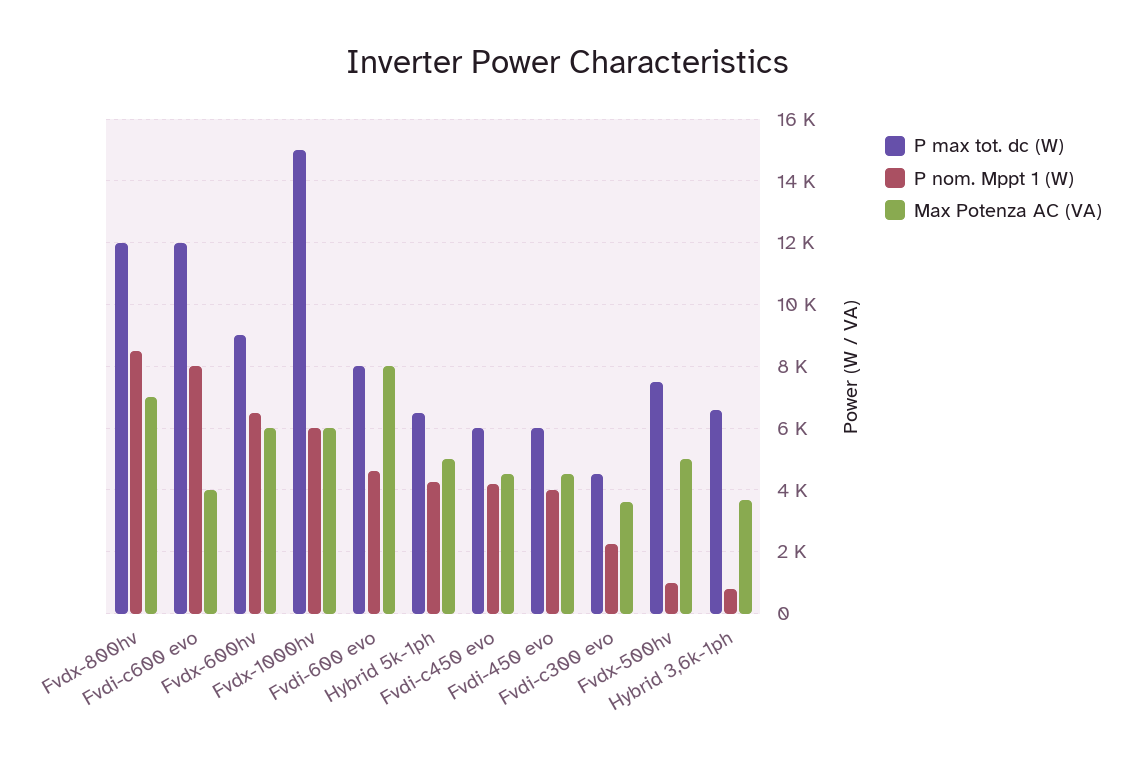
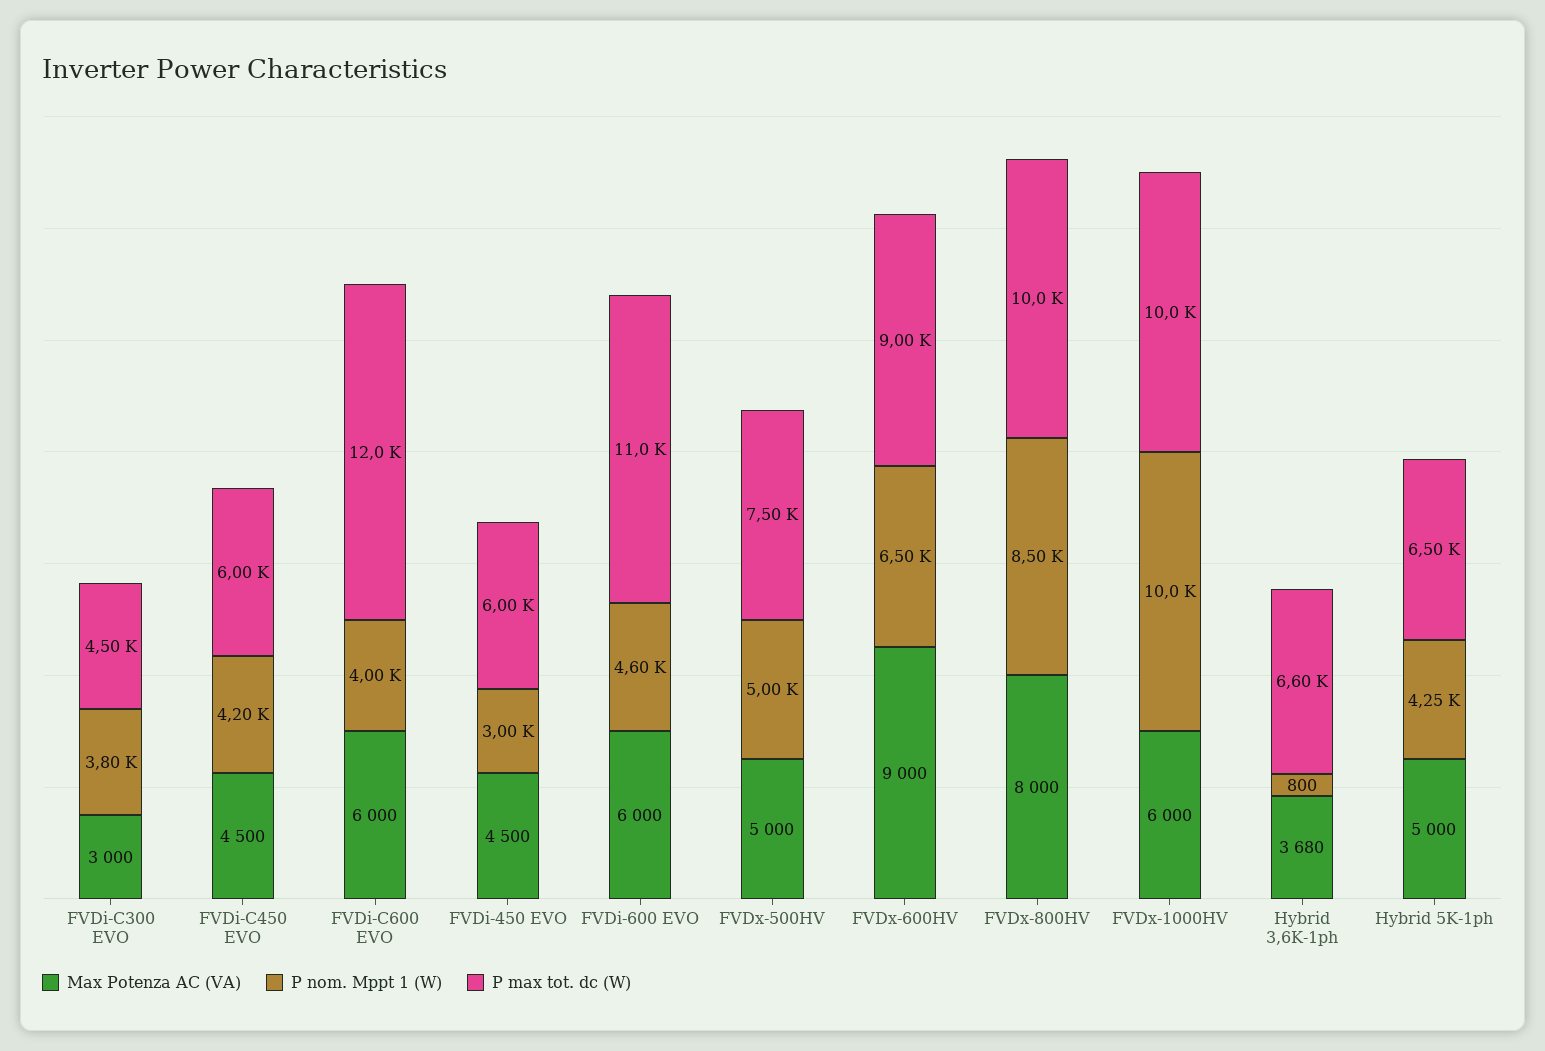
P max tot. dc (W), Fvdx-800hv: 12000 -> 10000
Max Potenza AC (VA), Fvdx-800hv: 7000 -> 8000
P nom. Mppt 1 (W), Fvdi-c600 evo: 8000 -> 4000
Max Potenza AC (VA), Fvdi-c600 evo: 4000 -> 6000
Max Potenza AC (VA), Fvdx-600hv: 6000 -> 9000
P max tot. dc (W), Fvdx-1000hv: 15000 -> 10000
P nom. Mppt 1 (W), Fvdx-1000hv: 6000 -> 10000
P max tot. dc (W), Fvdi-600 evo: 8000 -> 11000
Max Potenza AC (VA), Fvdi-600 evo: 8000 -> 6000
P nom. Mppt 1 (W), Fvdi-450 evo: 4000 -> 3000
P nom. Mppt 1 (W), Fvdi-c300 evo: 2200 -> 3800
Max Potenza AC (VA), Fvdi-c300 evo: 3600 -> 3000
P nom. Mppt 1 (W), Fvdx-500hv: 1000 -> 5000

